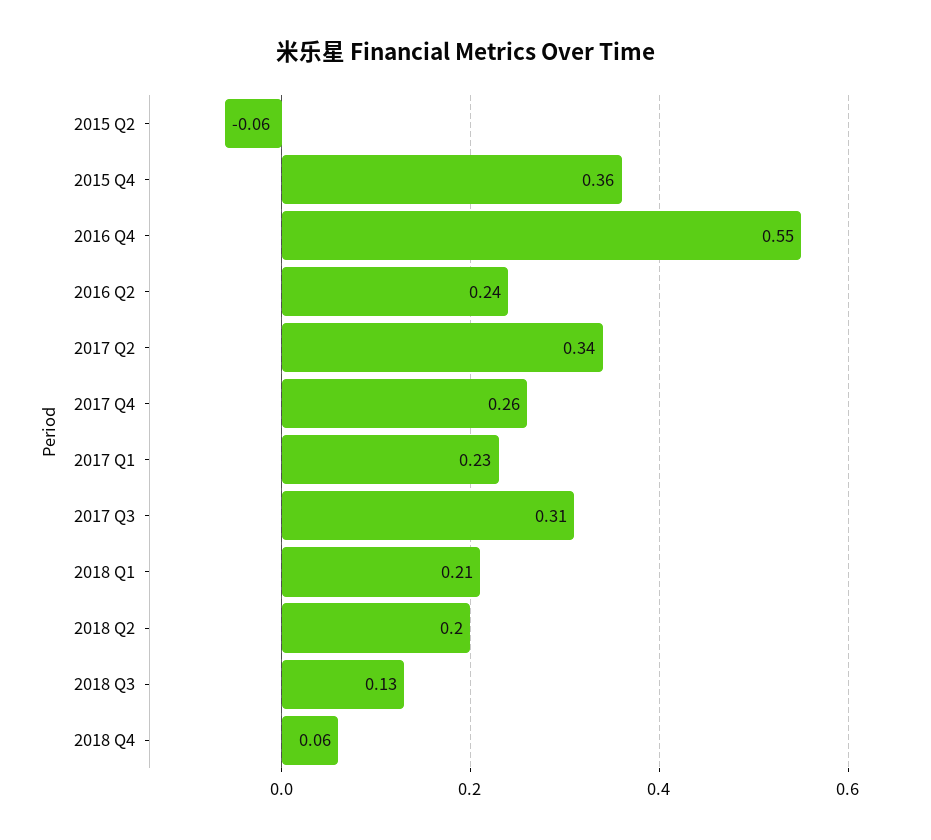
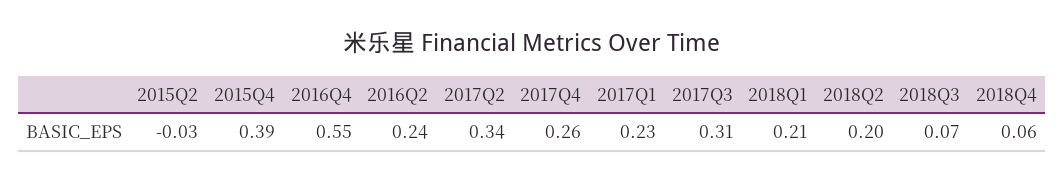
2015 Q2: -0.06 -> -0.03
2015 Q4: 0.36 -> 0.39
2018 Q3: 0.13 -> 0.07

